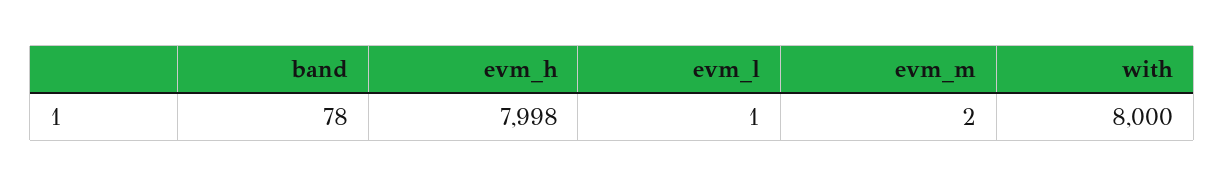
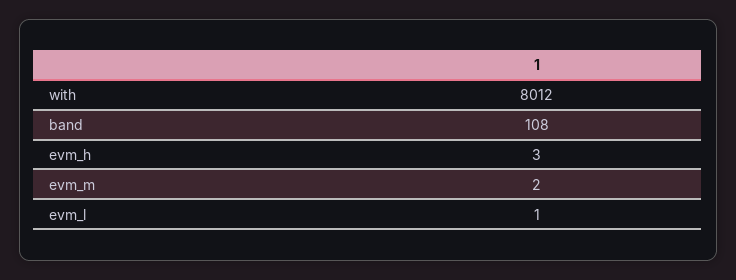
band: 78 -> 108
evm_h: 7998 -> 3
with: 8000 -> 8012

